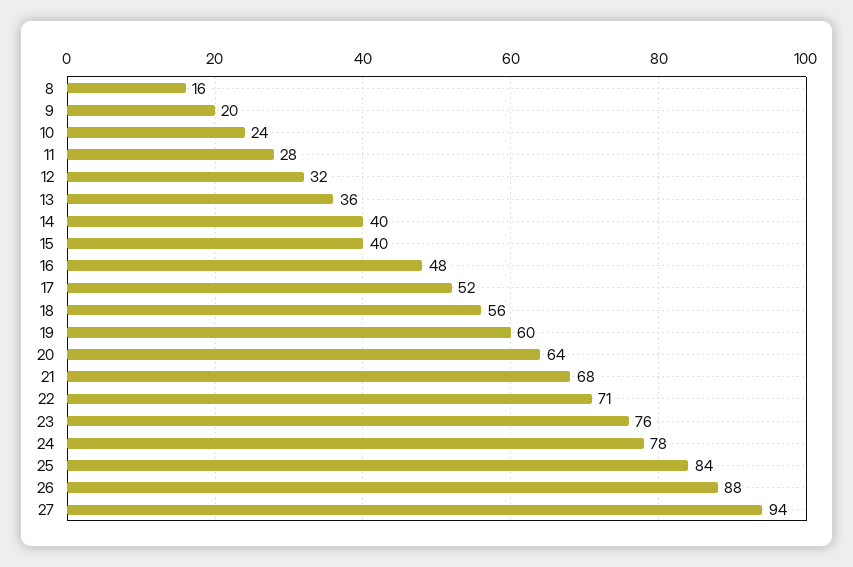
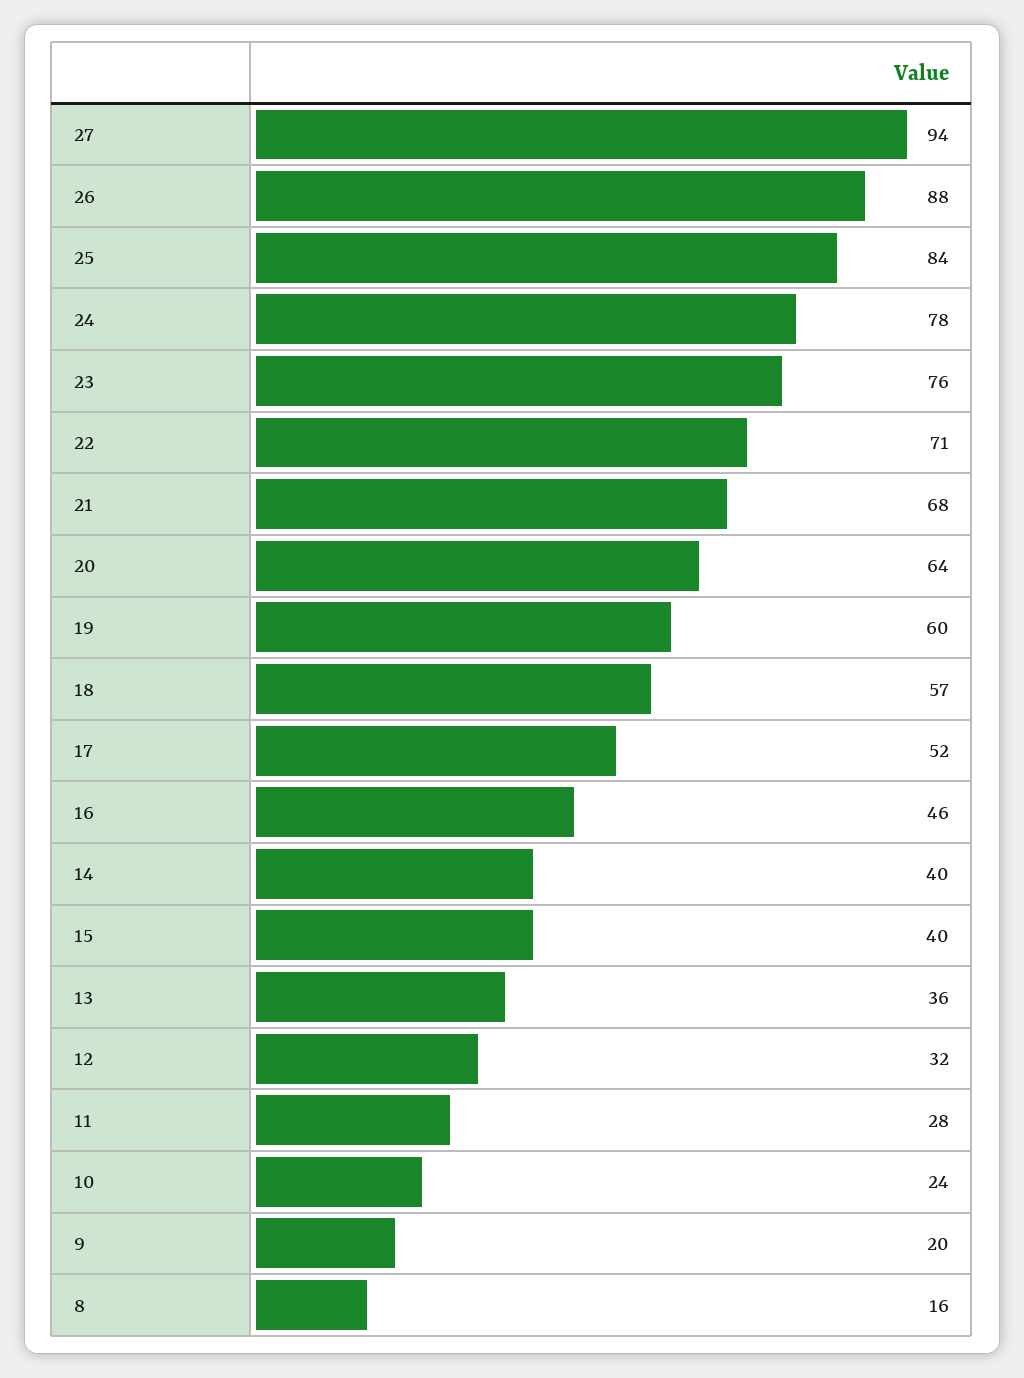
16: 48 -> 46
18: 56 -> 57

